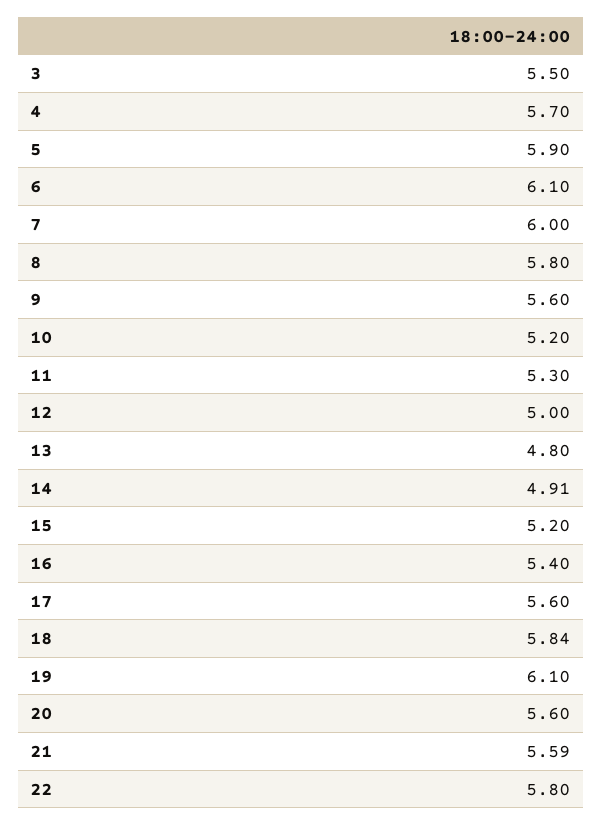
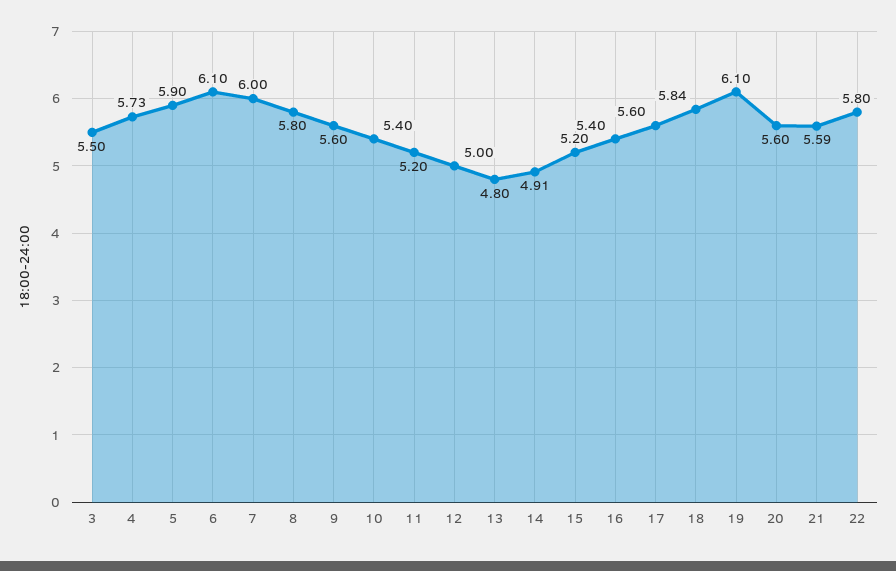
4: 5.7 -> 5.73
10: 5.2 -> 5.4
11: 5.3 -> 5.2

